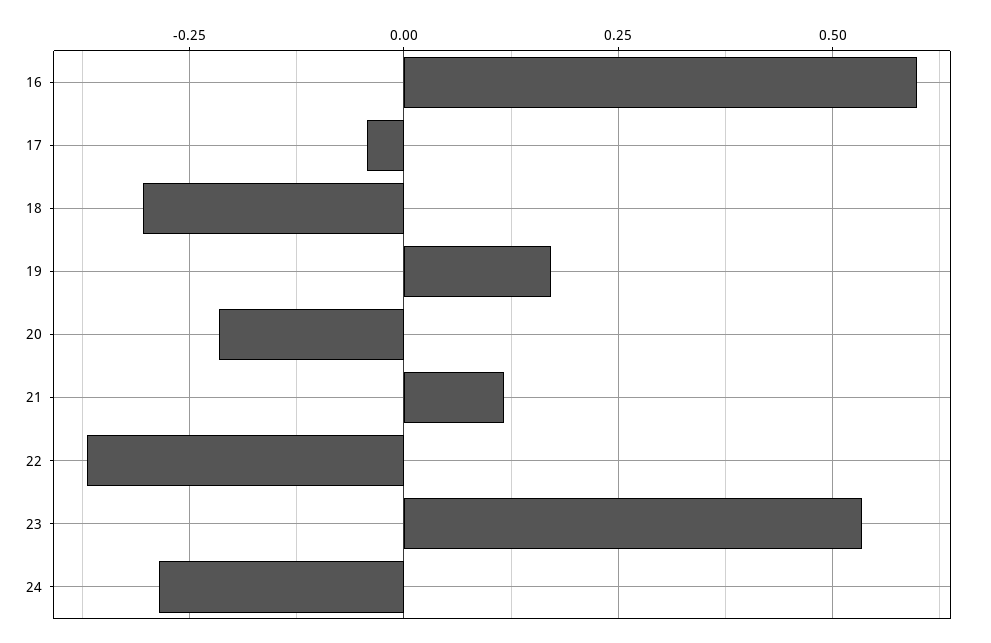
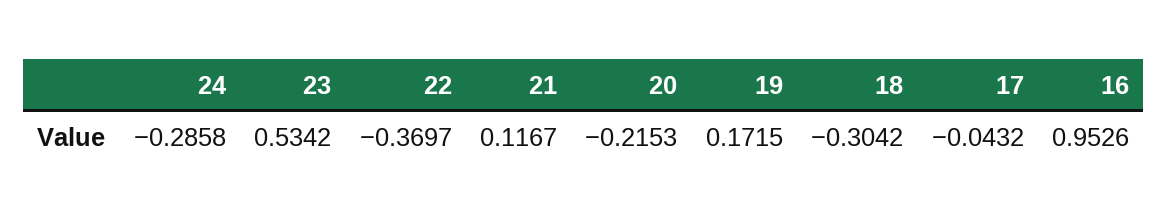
16: 0.6 -> 0.9526

